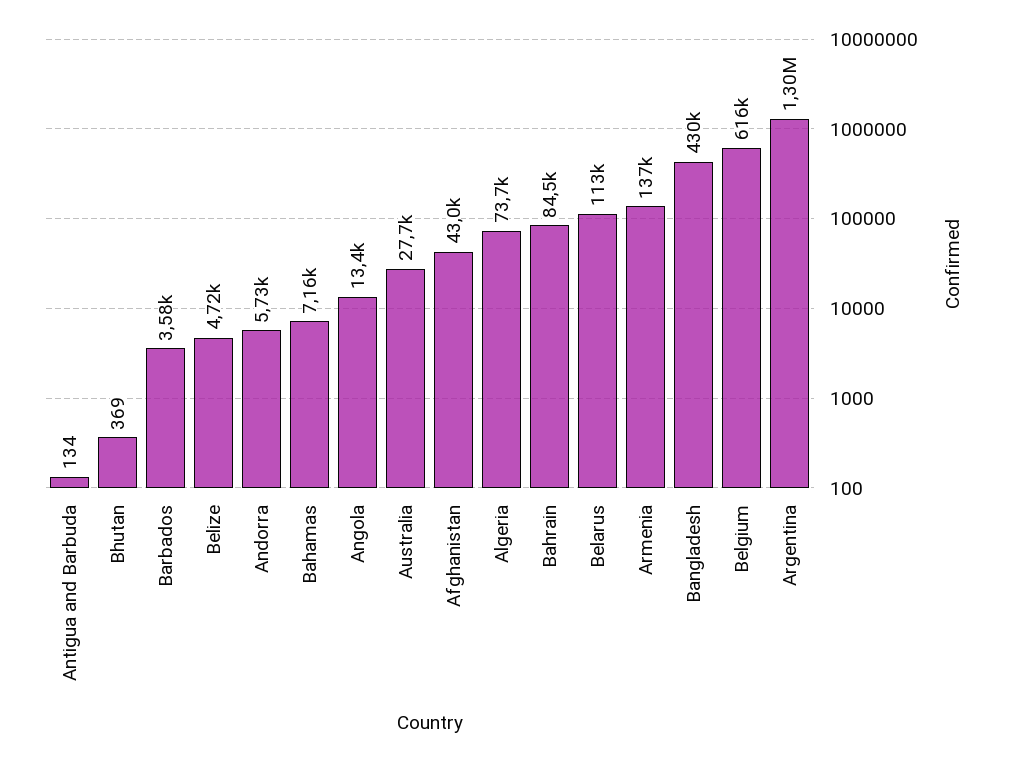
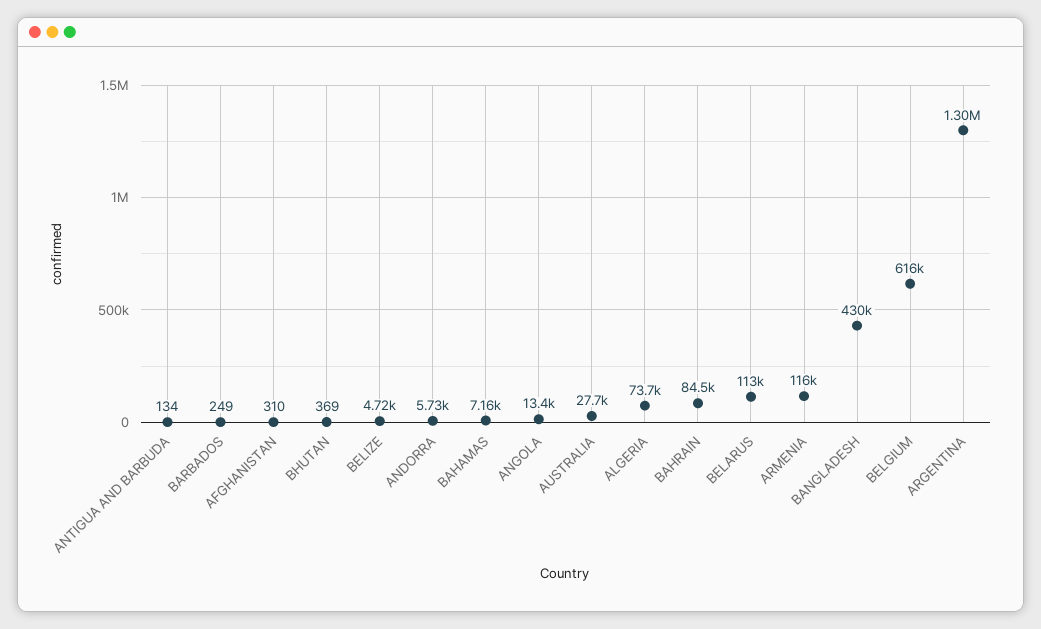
Barbados: 3580 -> 249
Afghanistan: 43000 -> 310
Armenia: 137000 -> 116000

